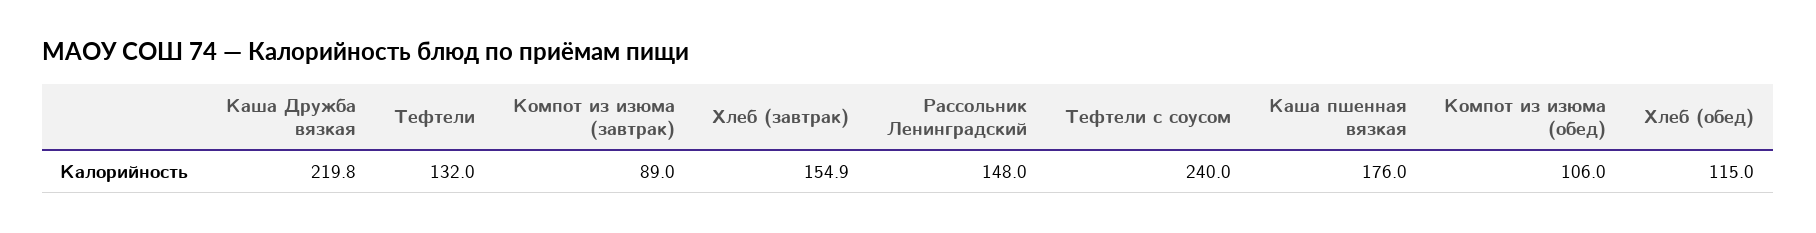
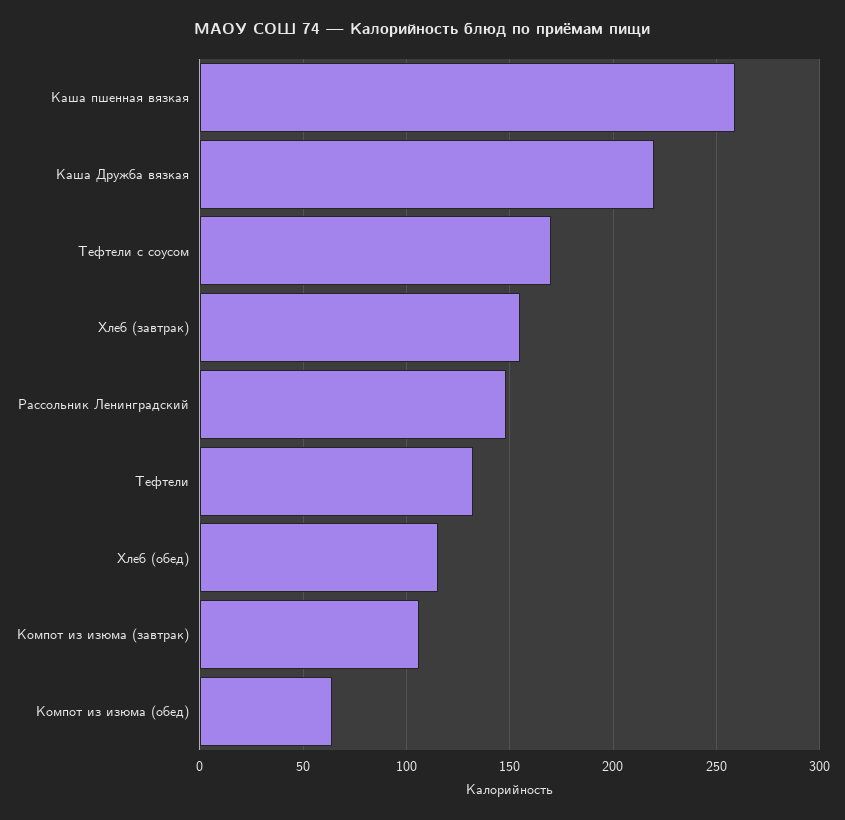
Компот из изюма (завтрак): 89 -> 105
Тефтели с соусом: 240 -> 170
Каша пшенная вязкая: 176 -> 260
Компот из изюма (обед): 106 -> 65

